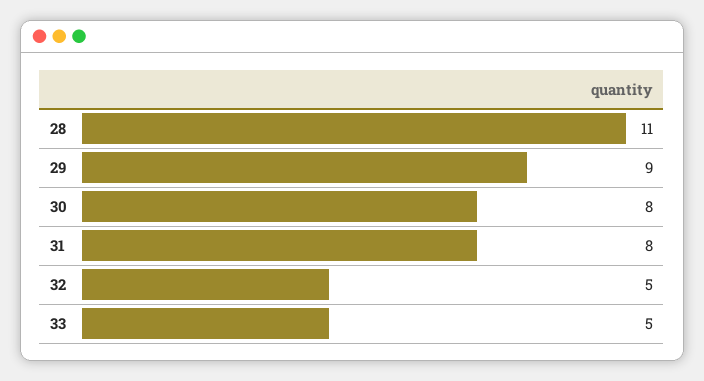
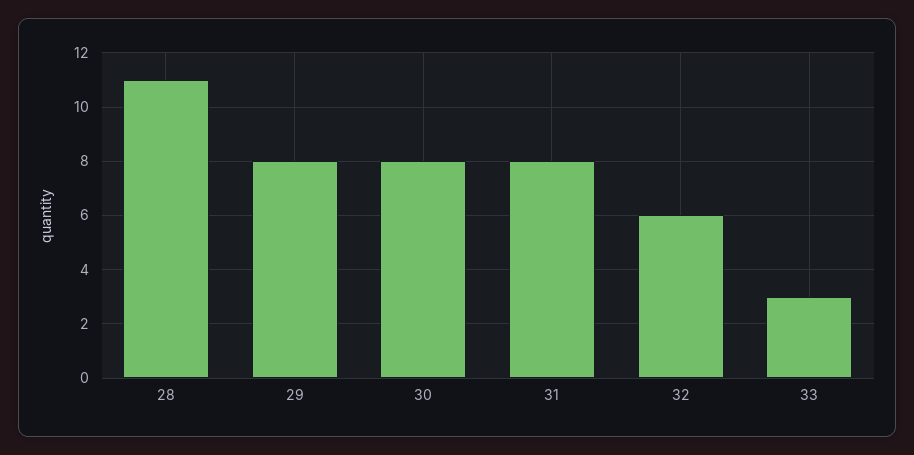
29: 9 -> 8
32: 5 -> 6
33: 5 -> 3

